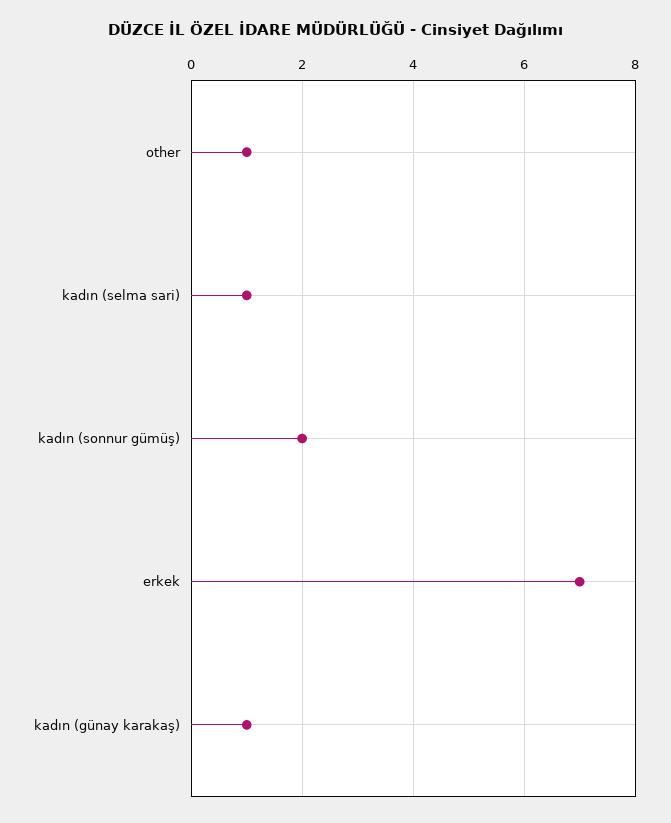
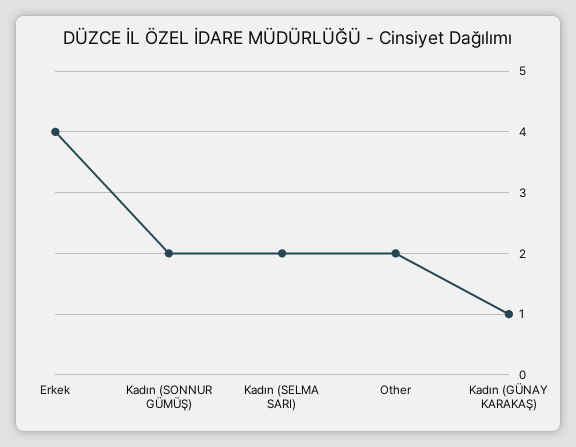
other: 1 -> 2
kadın (selma sari): 1 -> 2
erkek: 7 -> 4

